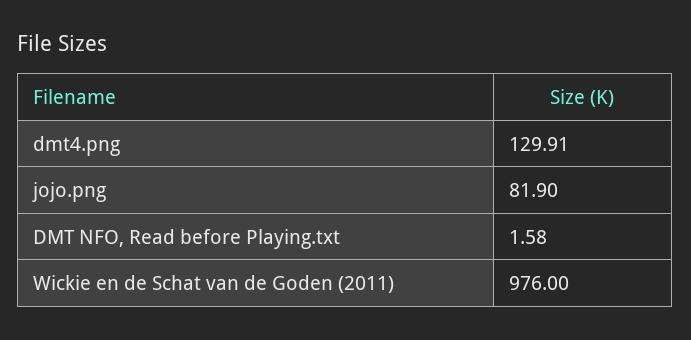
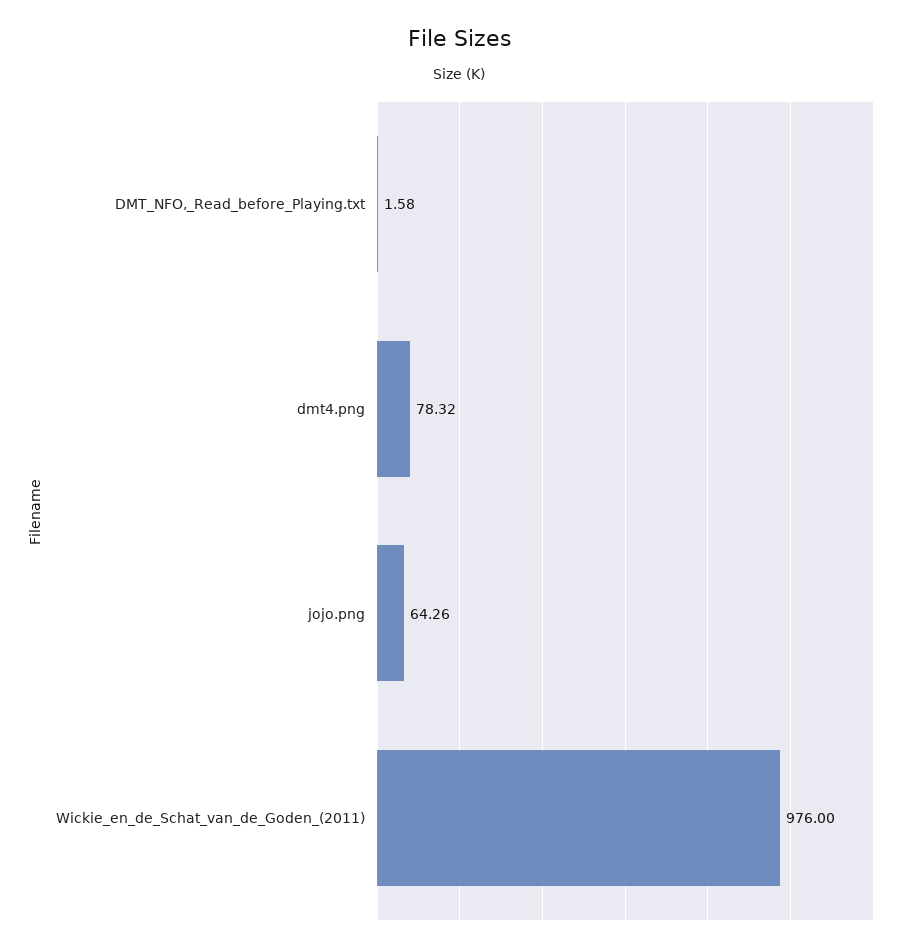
dmt4.png: 129.91 -> 78.32
jojo.png: 81.9 -> 64.26

